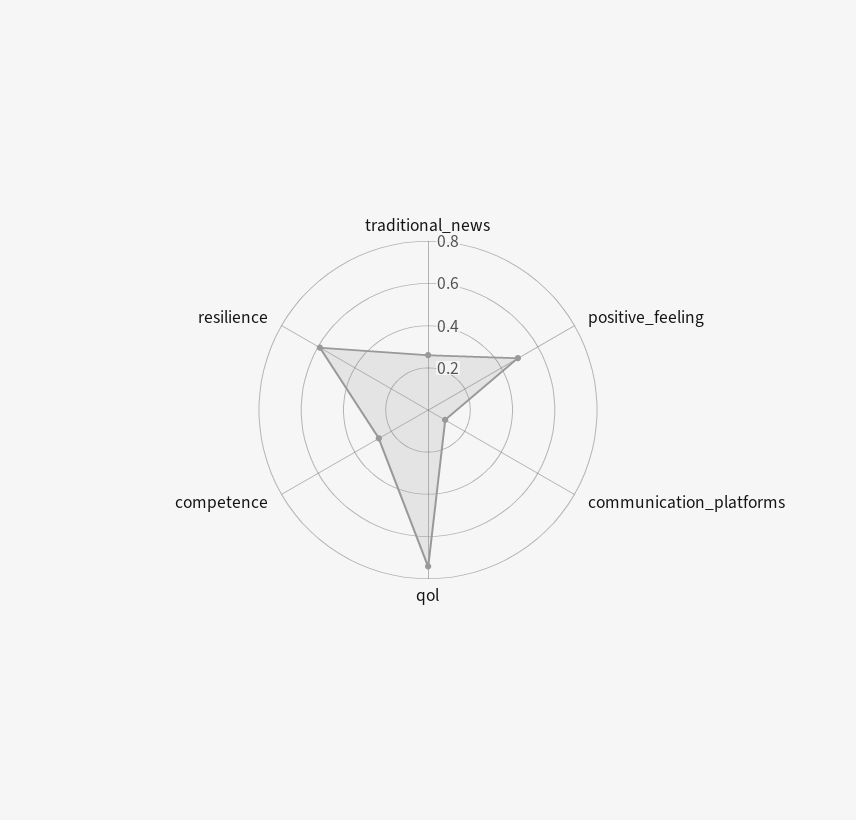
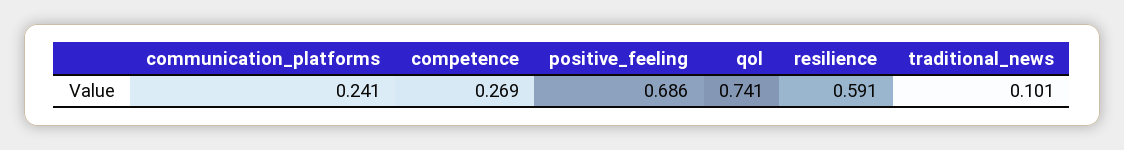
traditional_news: 0.25 -> 0.101
positive_feeling: 0.5 -> 0.686
communication_platforms: 0.1 -> 0.241

